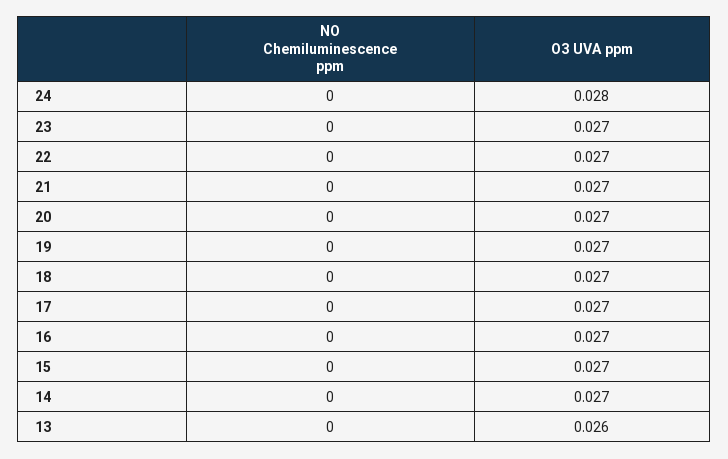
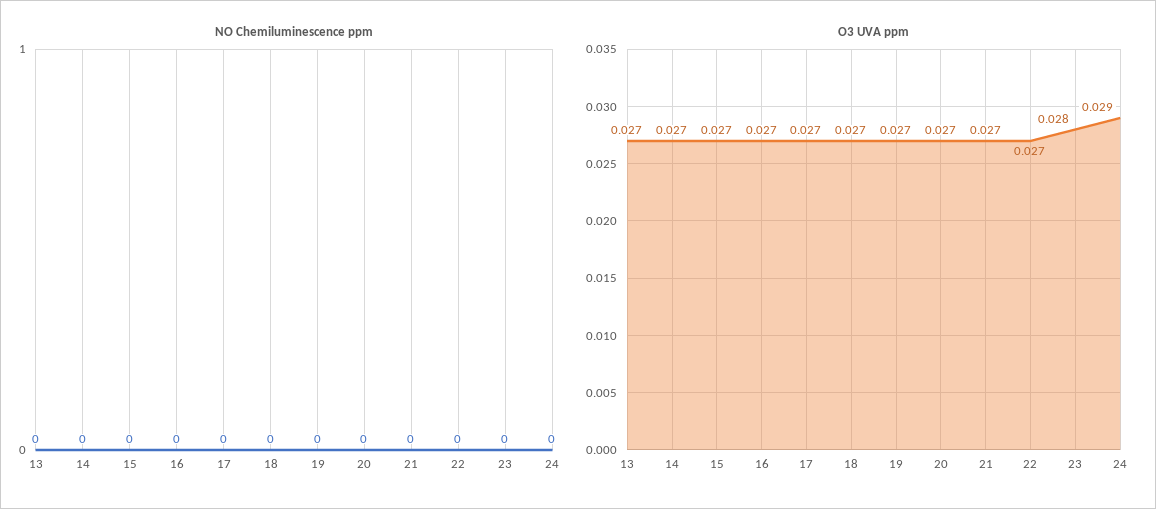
O3 UVA ppm, 24: 0.028 -> 0.029
O3 UVA ppm, 23: 0.027 -> 0.028
O3 UVA ppm, 13: 0.026 -> 0.027

